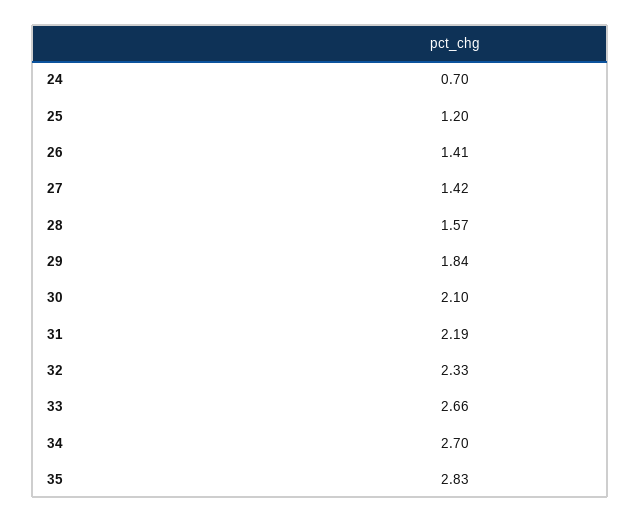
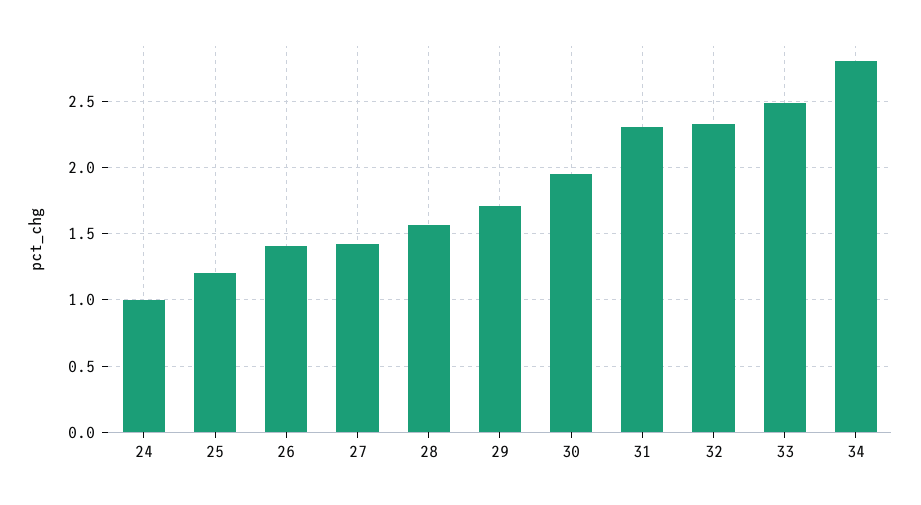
24: 0.7 -> 1
29: 1.84 -> 1.7
30: 2.1 -> 1.95
31: 2.19 -> 2.3
33: 2.66 -> 2.5
34: 2.7 -> 2.8
35: 2.83 -> none

